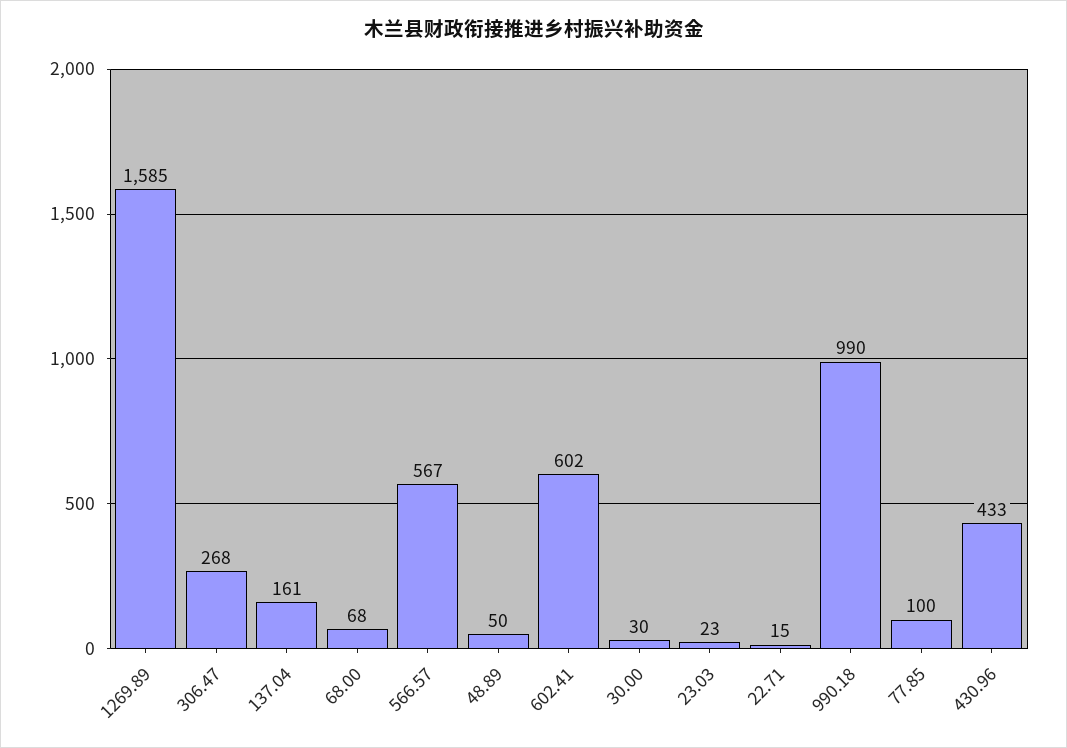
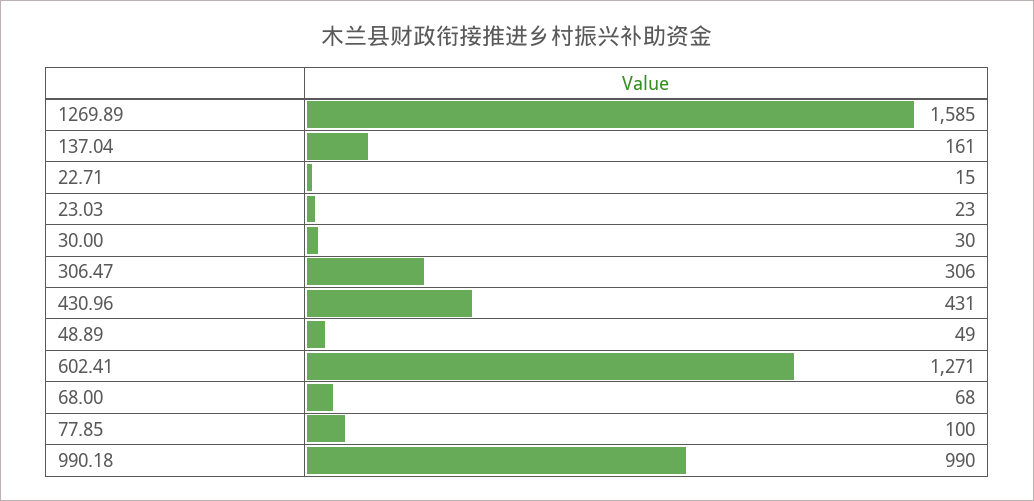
306.47: 268 -> 306
566.57: 567 -> none
48.89: 50 -> 49
602.41: 602 -> 1271
430.96: 433 -> 431

